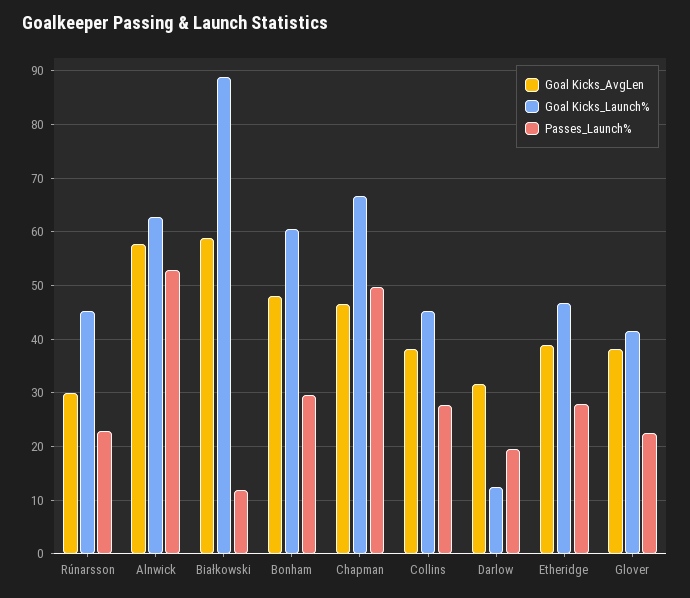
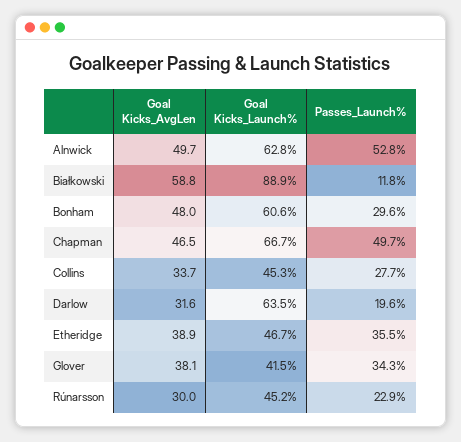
Goal Kicks_AvgLen, Alnwick: 58 -> 49.7
Goal Kicks_AvgLen, Collins: 38 -> 33.7
Goal Kicks_Launch%, Darlow: 12 -> 63.5
Passes_Launch%, Etheridge: 28 -> 35.5
Passes_Launch%, Glover: 22 -> 34.3

